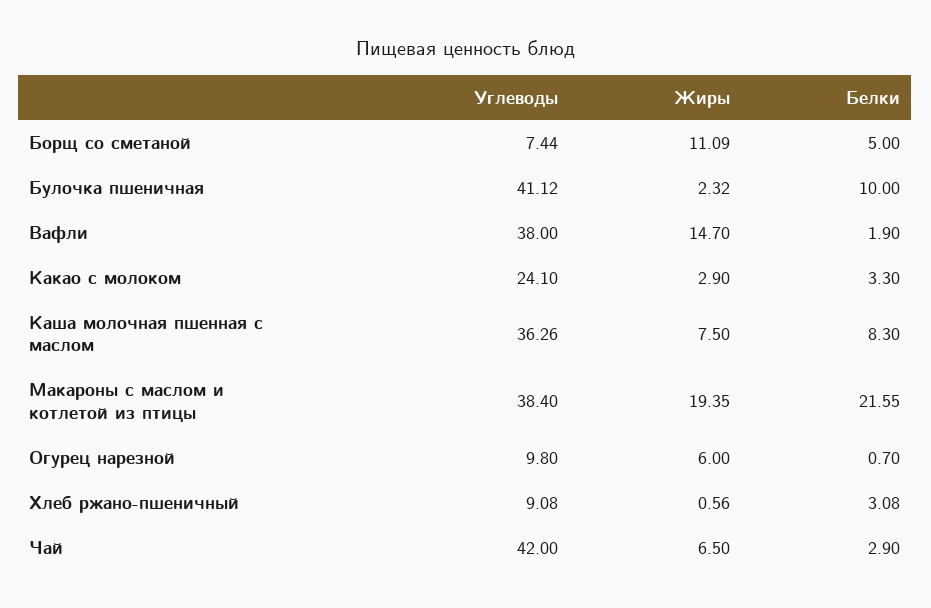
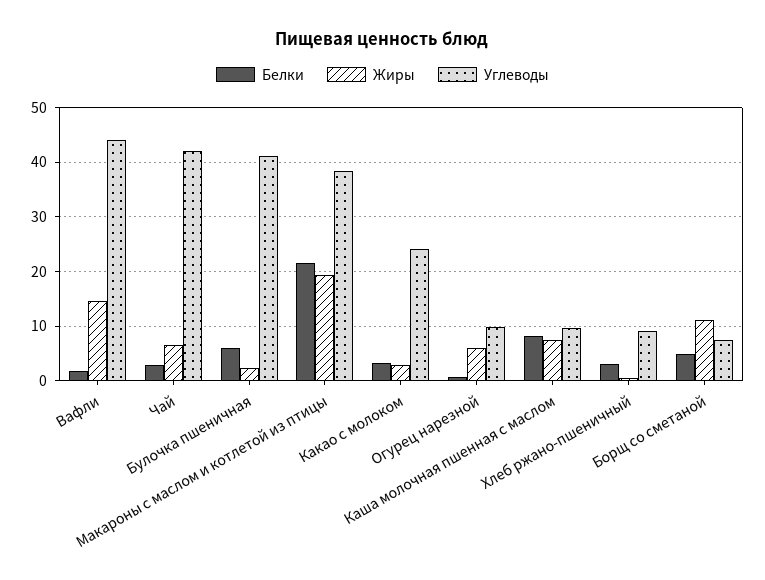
Белки, Булочка пшеничная: 10 -> 6
Углеводы, Вафли: 38 -> 44
Углеводы, Каша молочная пшенная с маслом: 36.26 -> 10

